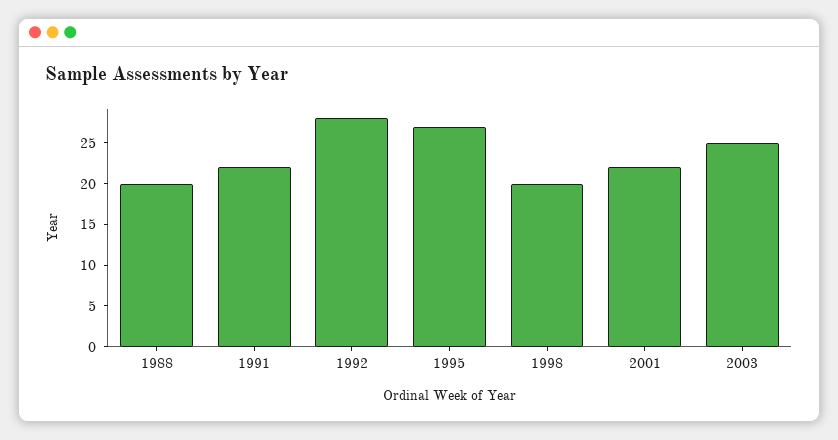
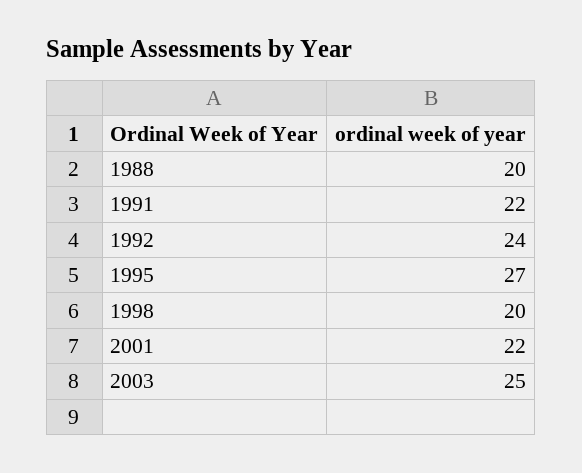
1992: 28 -> 24

